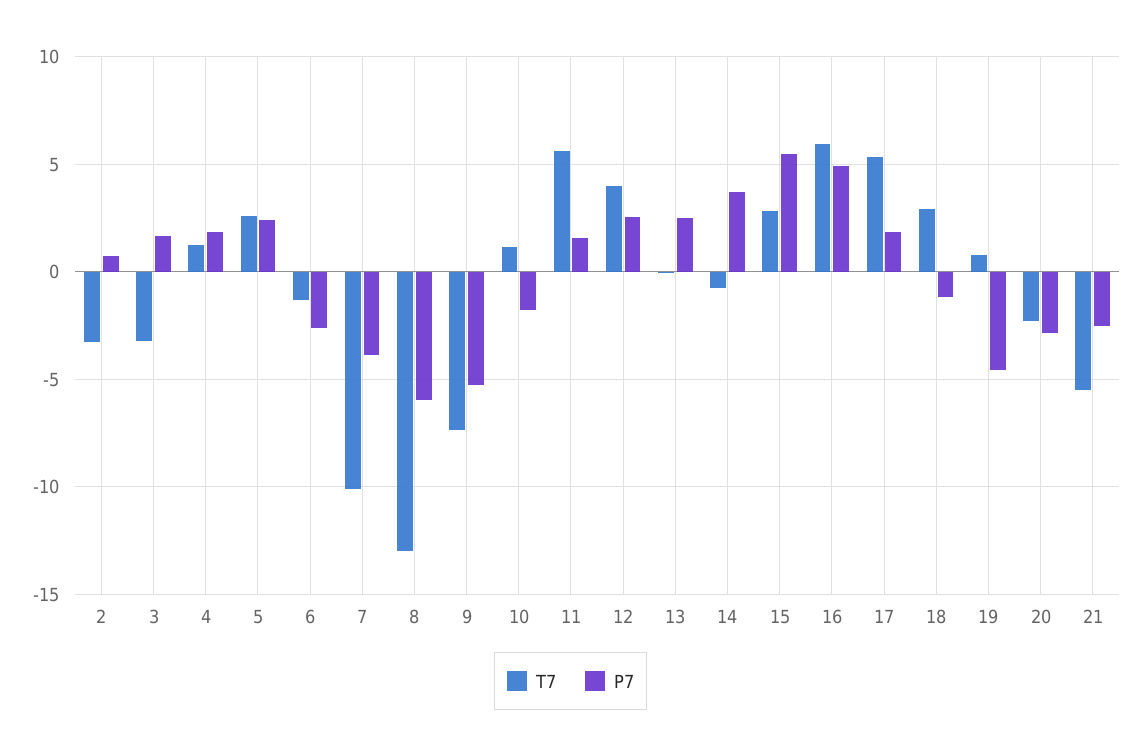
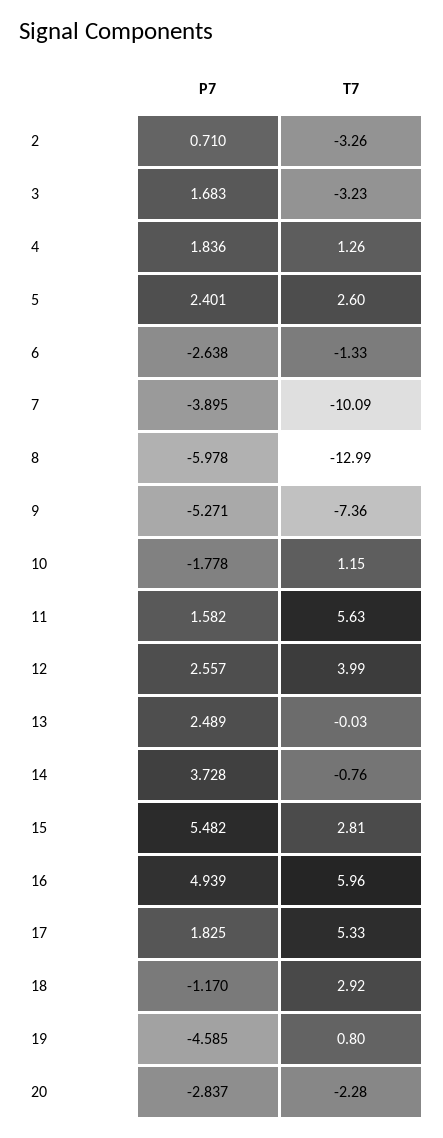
T7, 21: -5.5 -> none
P7, 21: -2.5 -> none

